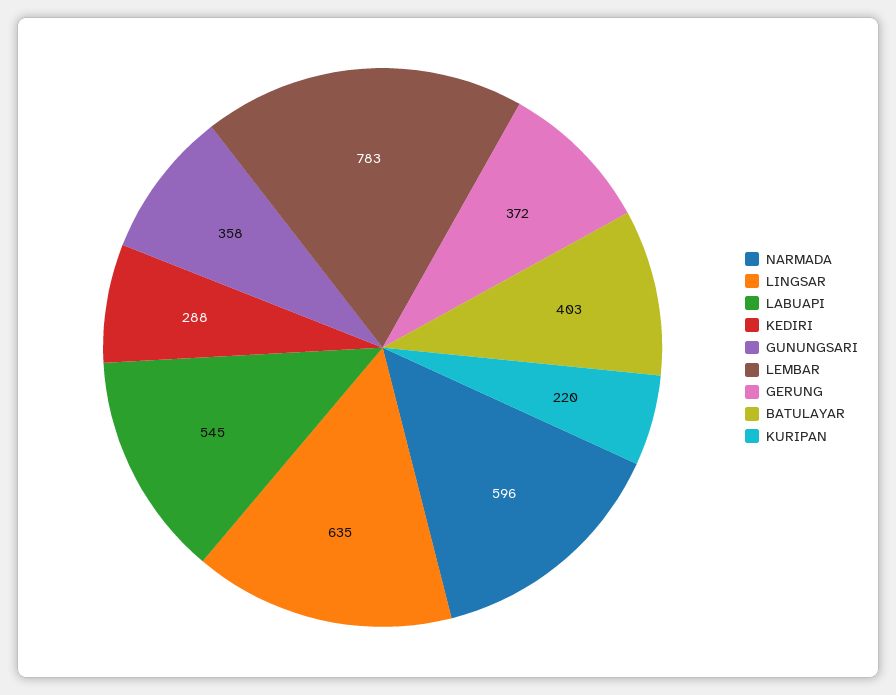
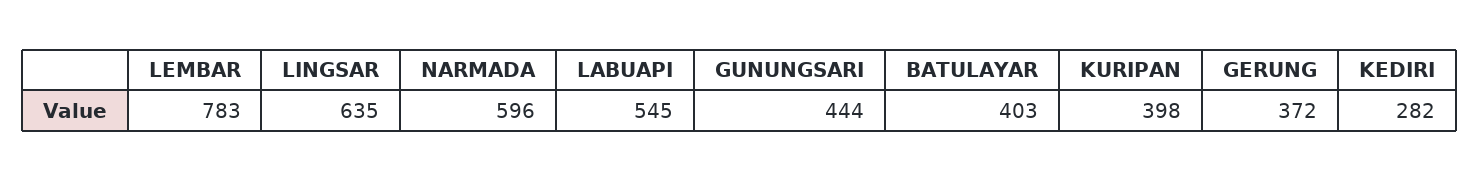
KEDIRI: 288 -> 282
GUNUNGSARI: 358 -> 444
KURIPAN: 220 -> 398

